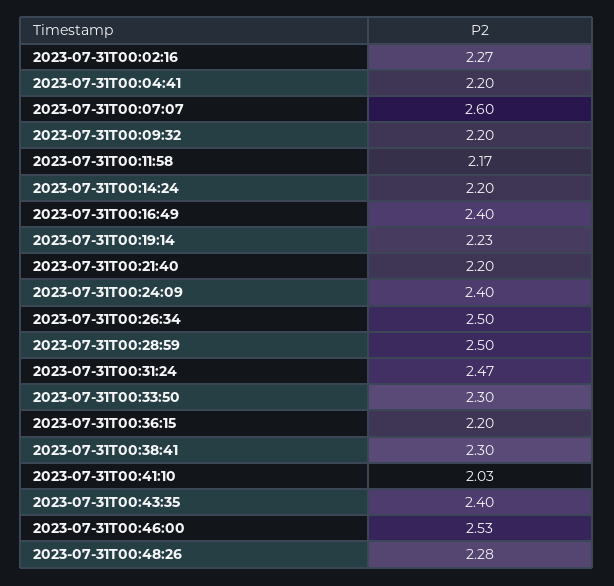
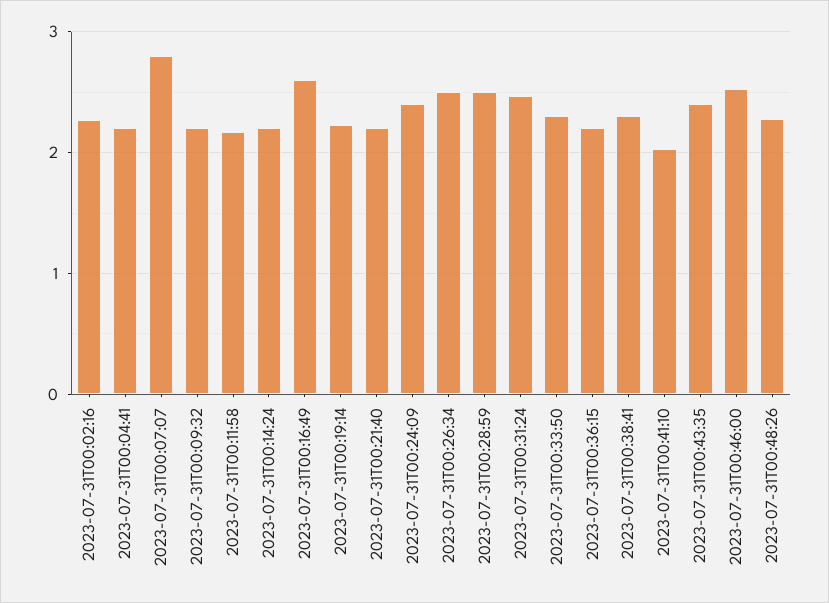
2023-07-31T00:07:07: 2.6 -> 2.8
2023-07-31T00:16:49: 2.4 -> 2.6

